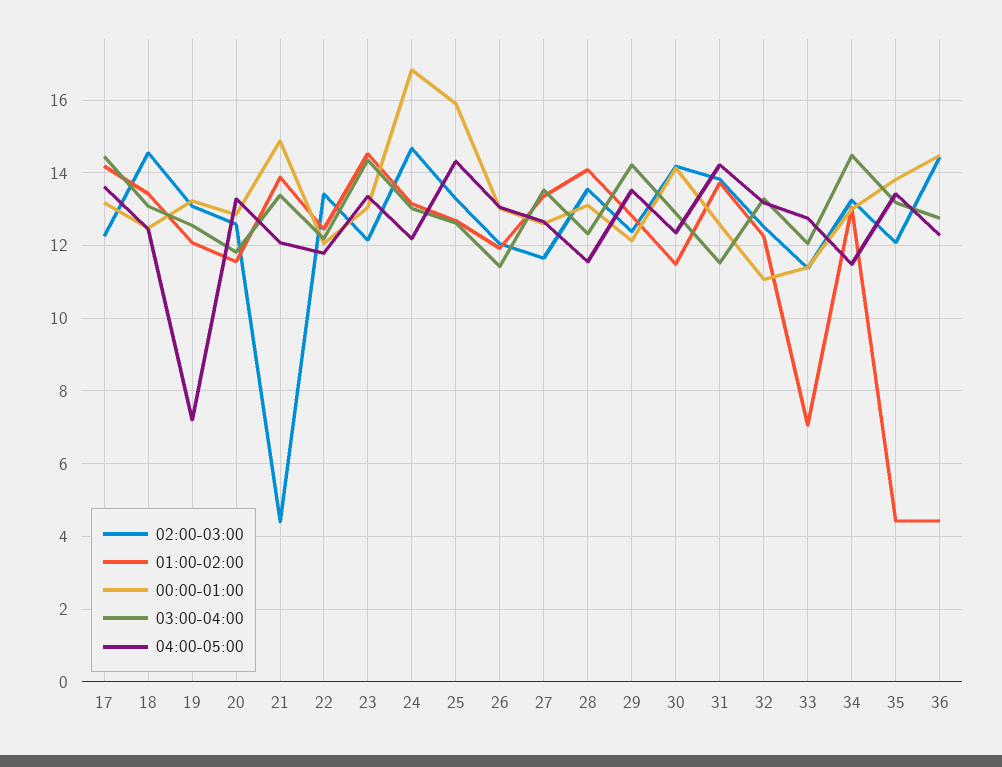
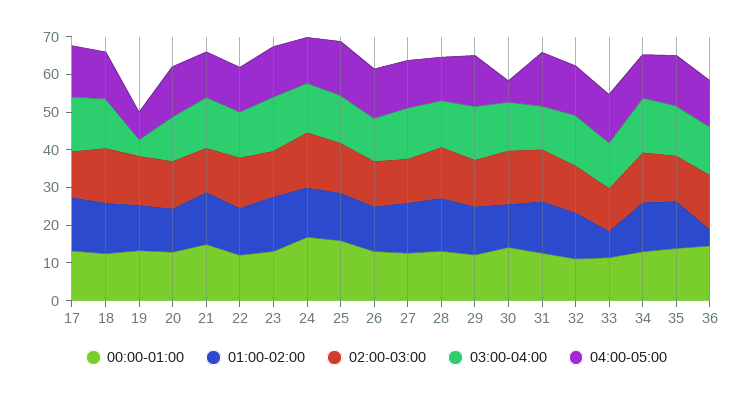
03:00-04:00, 19: 12.6 -> 5
02:00-03:00, 21: 4.4 -> 12.5
04:00-05:00, 30: 12.4 -> 5
01:00-02:00, 35: 4.4 -> 12.5

